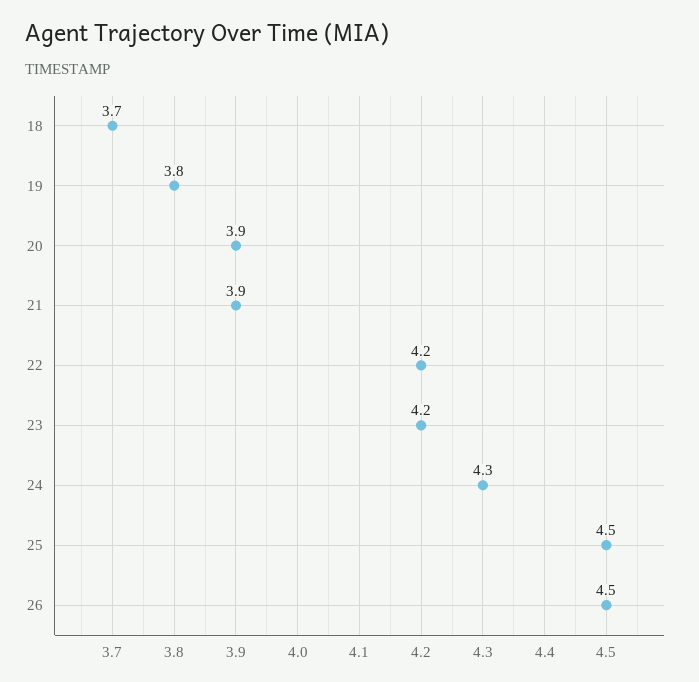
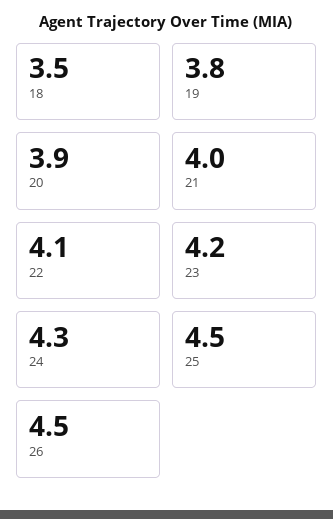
18: 3.7 -> 3.5
21: 3.9 -> 4
22: 4.2 -> 4.1

